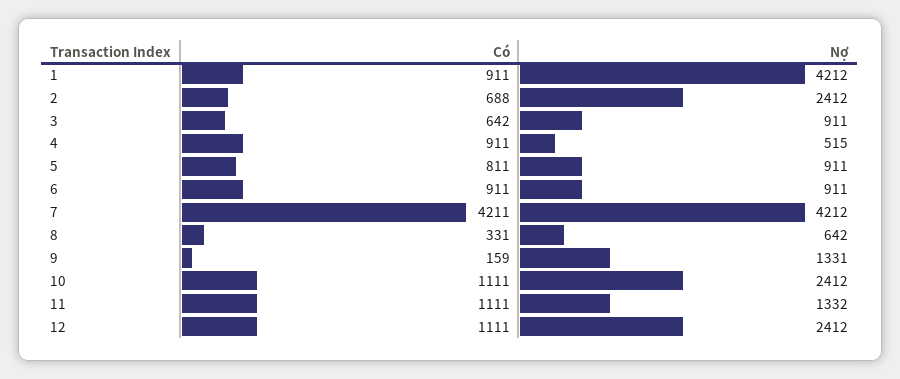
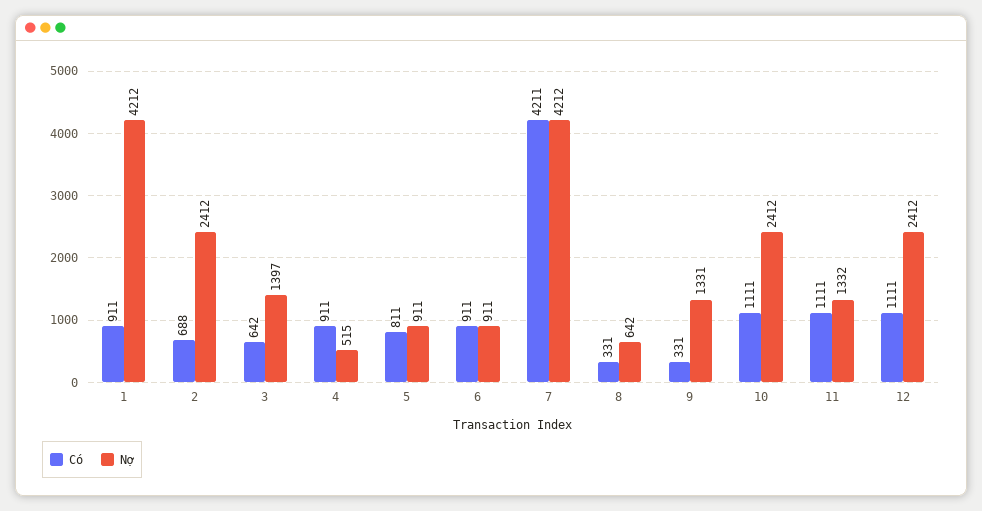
Nợ, 3: 911 -> 1397
Có, 9: 159 -> 331

